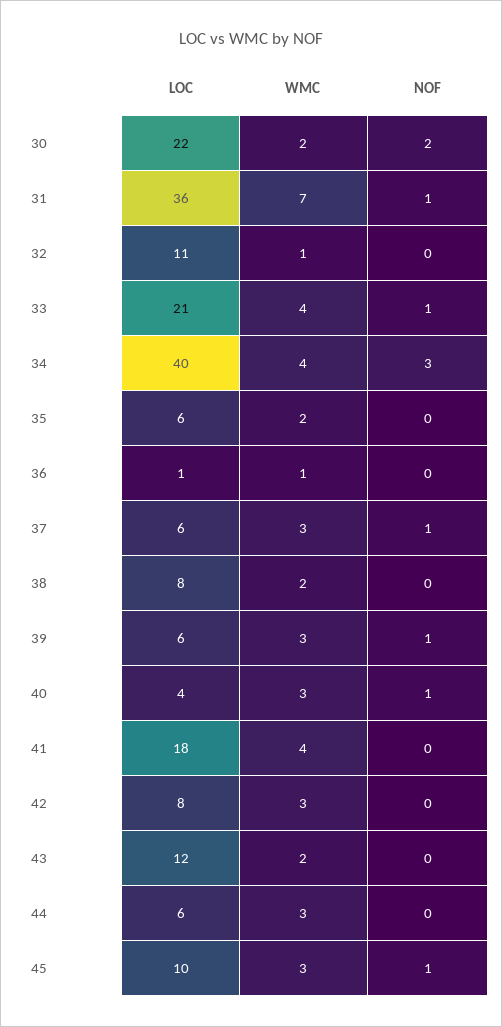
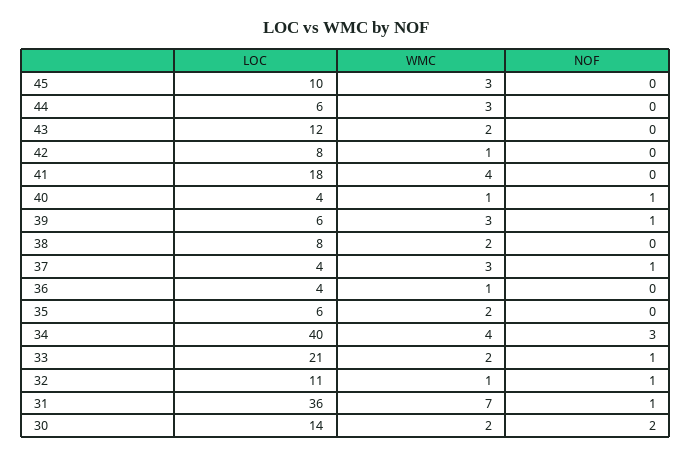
LOC, 30: 22 -> 14
NOF, 32: 0 -> 1
WMC, 33: 4 -> 2
LOC, 36: 1 -> 4
LOC, 37: 6 -> 4
WMC, 40: 3 -> 1
WMC, 42: 3 -> 1
NOF, 45: 1 -> 0

